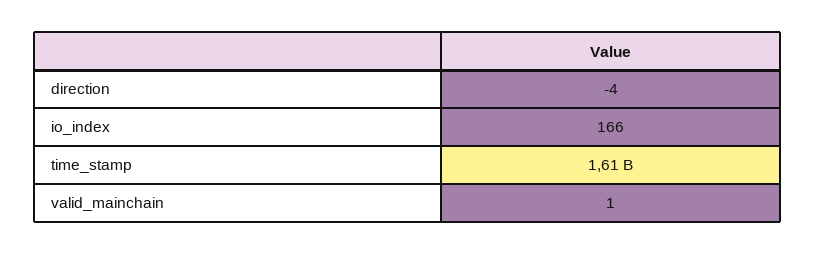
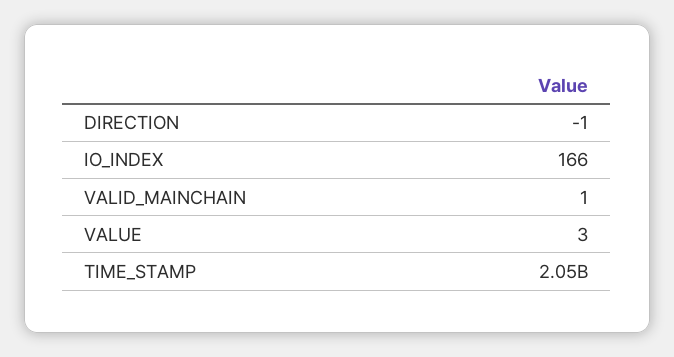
direction: -4 -> -1
time_stamp: 1610000000 -> 2050000000
VALUE: none -> 3

